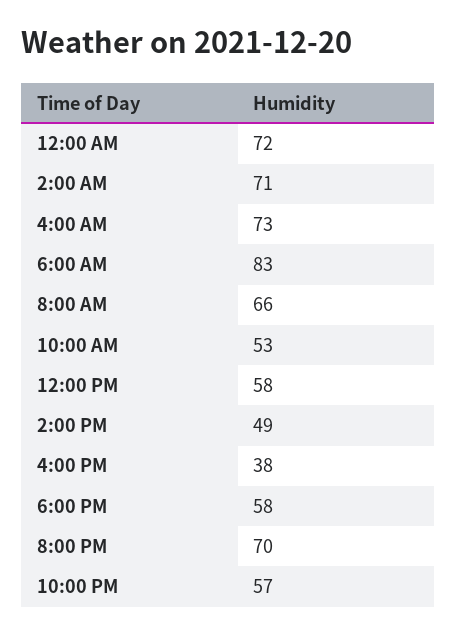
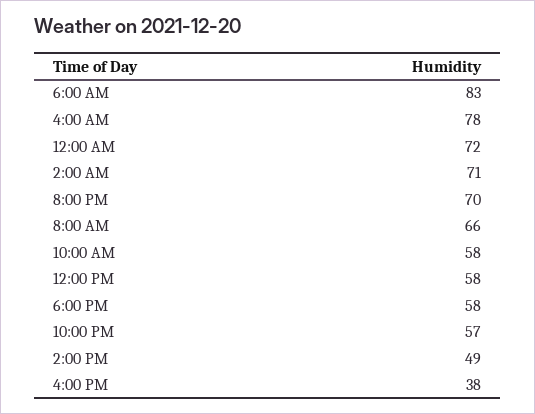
4:00 AM: 73 -> 78
10:00 AM: 53 -> 58

